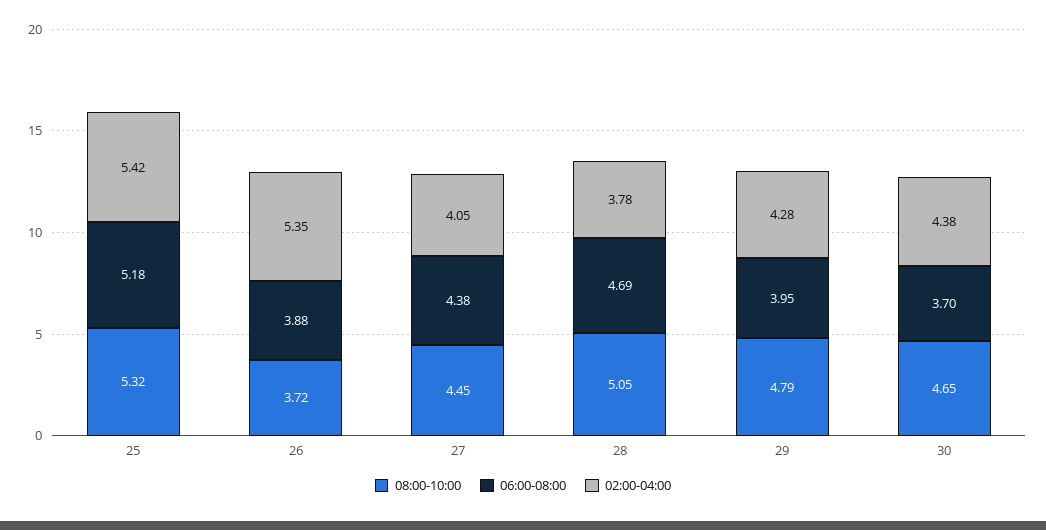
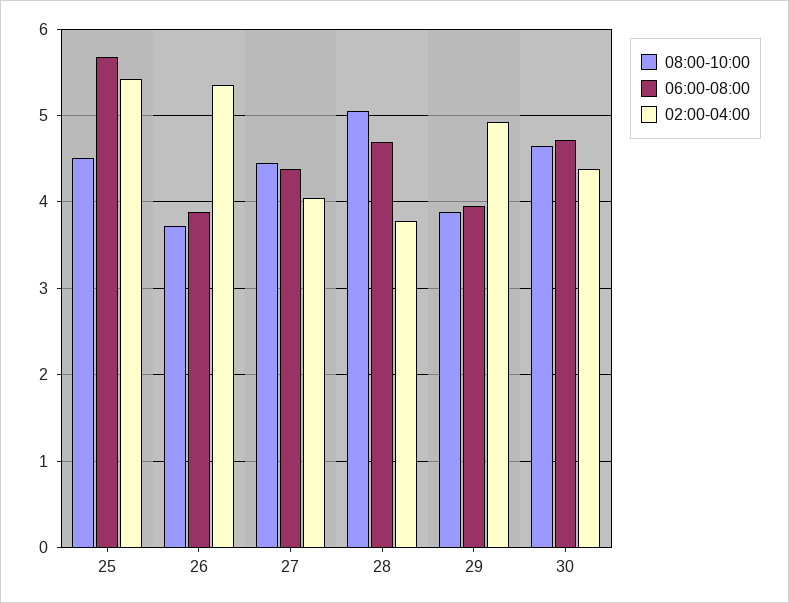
08:00-10:00, 25: 5.32 -> 4.5
06:00-08:00, 25: 5.18 -> 5.7
08:00-10:00, 29: 4.79 -> 3.9
02:00-04:00, 29: 4.28 -> 4.9
06:00-08:00, 30: 3.7 -> 4.7

